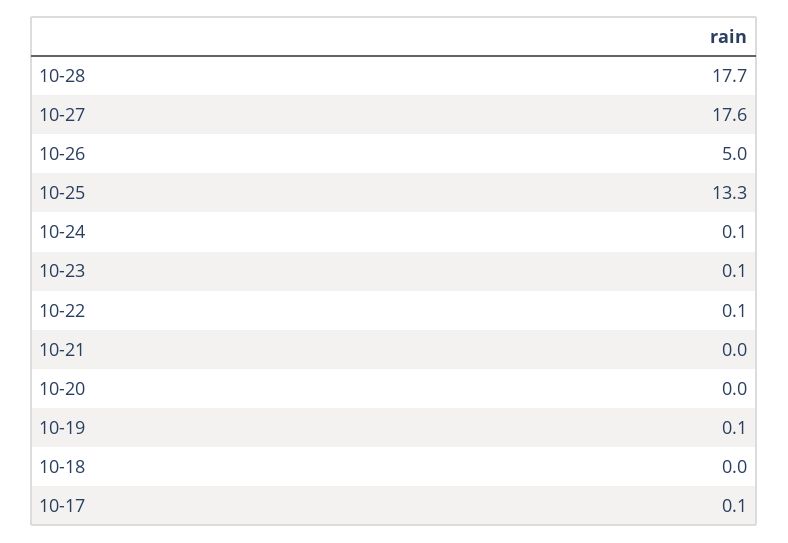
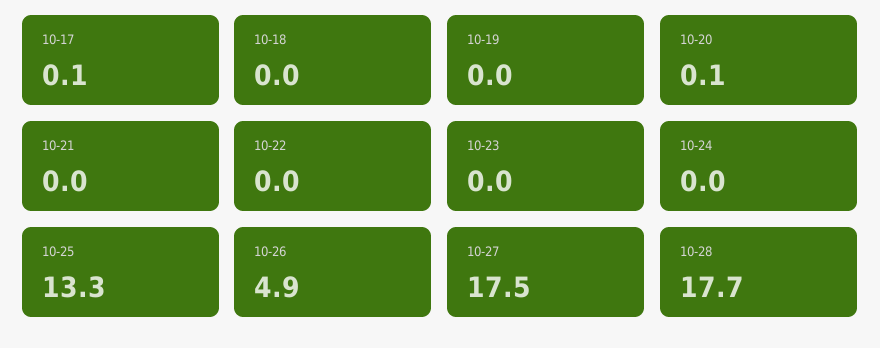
10-27: 17.6 -> 17.5
10-26: 5 -> 4.9
10-24: 0.1 -> 0
10-23: 0.1 -> 0
10-22: 0.1 -> 0
10-20: 0 -> 0.1
10-19: 0.1 -> 0

